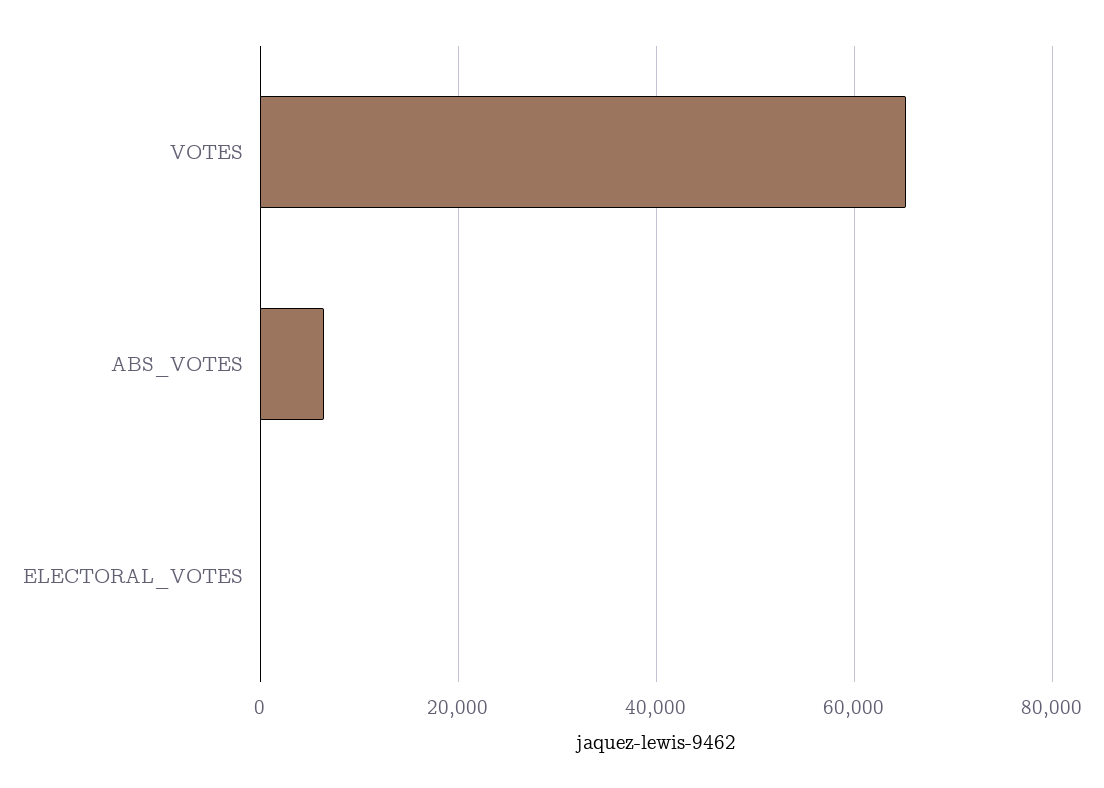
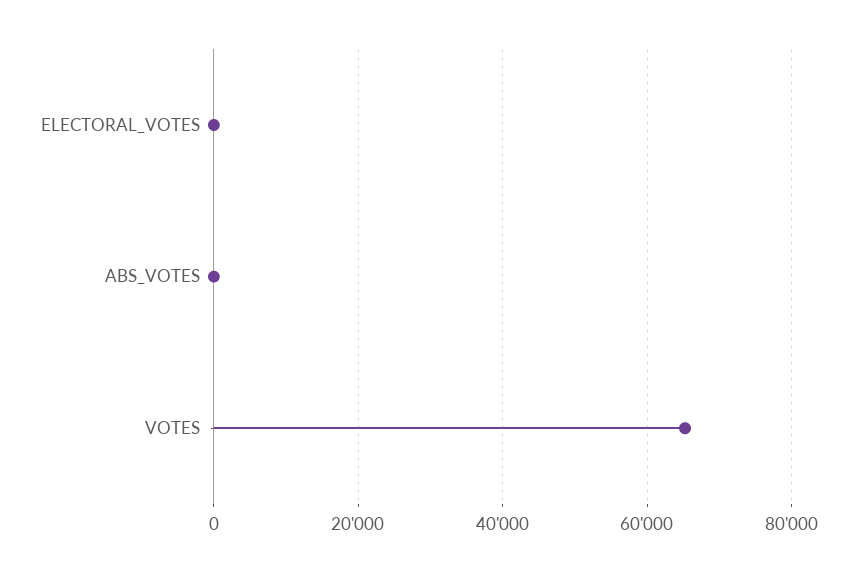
ABS_VOTES: 6000 -> 0

